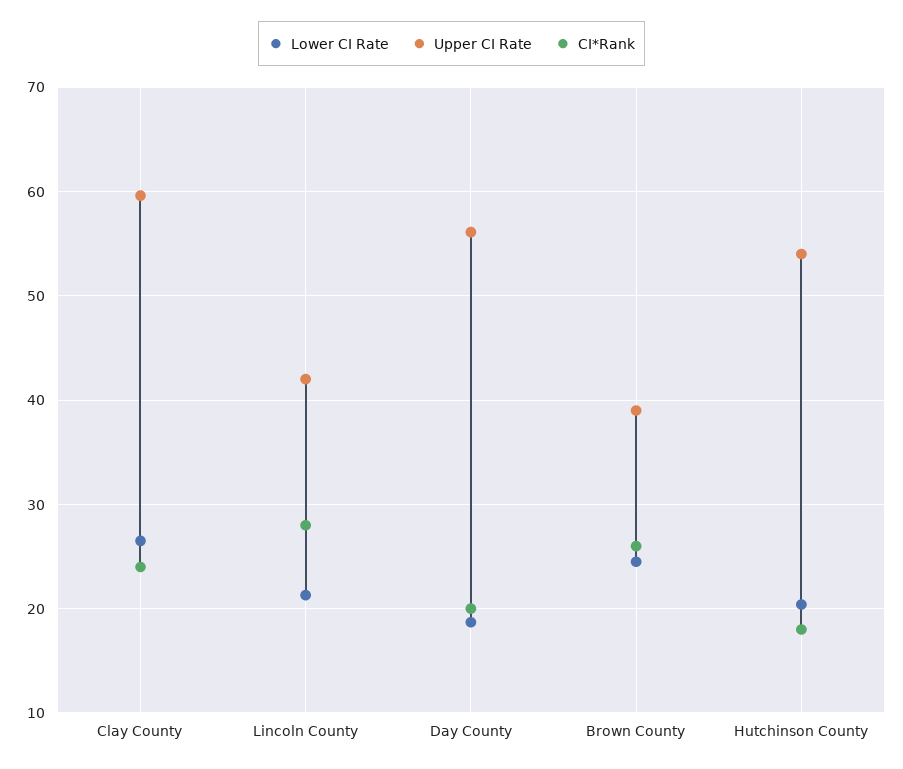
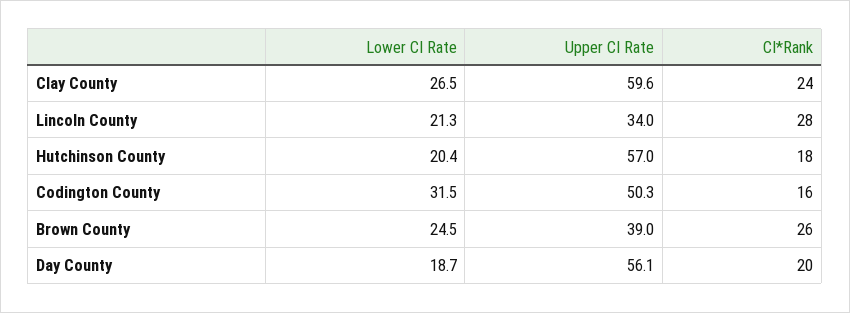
Upper CI Rate, Lincoln County: 42 -> 34
Upper CI Rate, Hutchinson County: 54 -> 57
Lower CI Rate, Codington County: none -> 31.5
Upper CI Rate, Codington County: none -> 50.3
CI*Rank, Codington County: none -> 16

